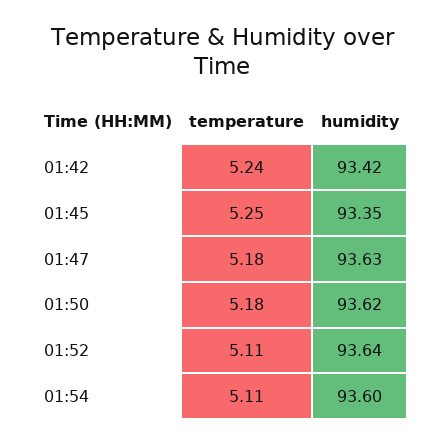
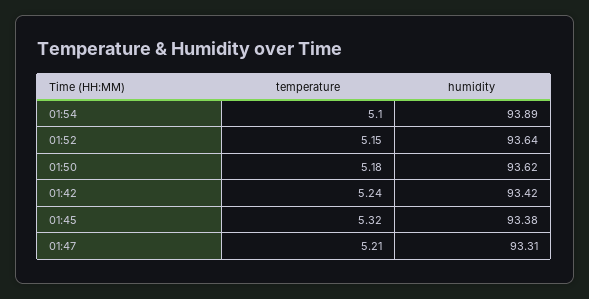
temperature, 01:45: 5.25 -> 5.32
humidity, 01:45: 93.35 -> 93.38
temperature, 01:47: 5.18 -> 5.21
humidity, 01:47: 93.63 -> 93.31
temperature, 01:52: 5.11 -> 5.15
temperature, 01:54: 5.11 -> 5.1
humidity, 01:54: 93.6 -> 93.89

